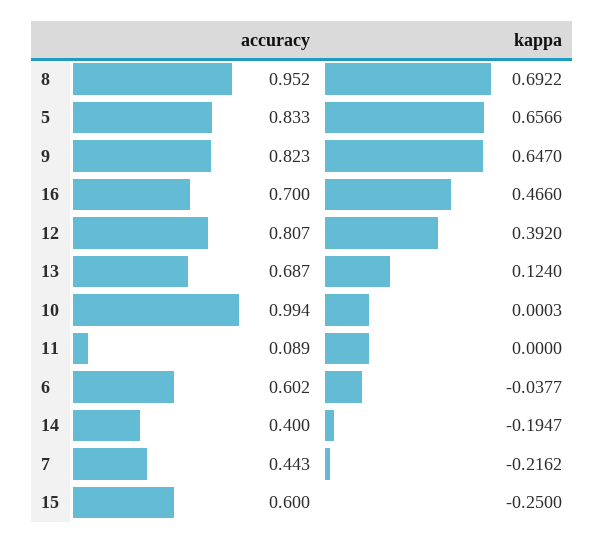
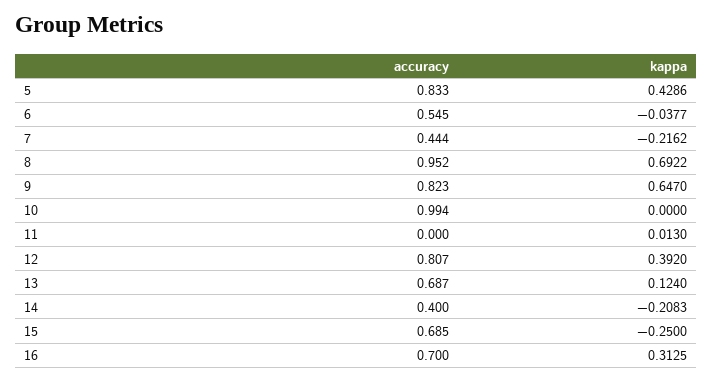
kappa, 5: 0.6566 -> 0.4286
kappa, 16: 0.466 -> 0.3125
kappa, 10: 0.0003 -> 0
accuracy, 11: 0.089 -> 0
kappa, 11: 0 -> 0.013
accuracy, 6: 0.602 -> 0.545
kappa, 14: -0.1947 -> -0.2083
accuracy, 7: 0.443 -> 0.444
accuracy, 15: 0.6 -> 0.685

